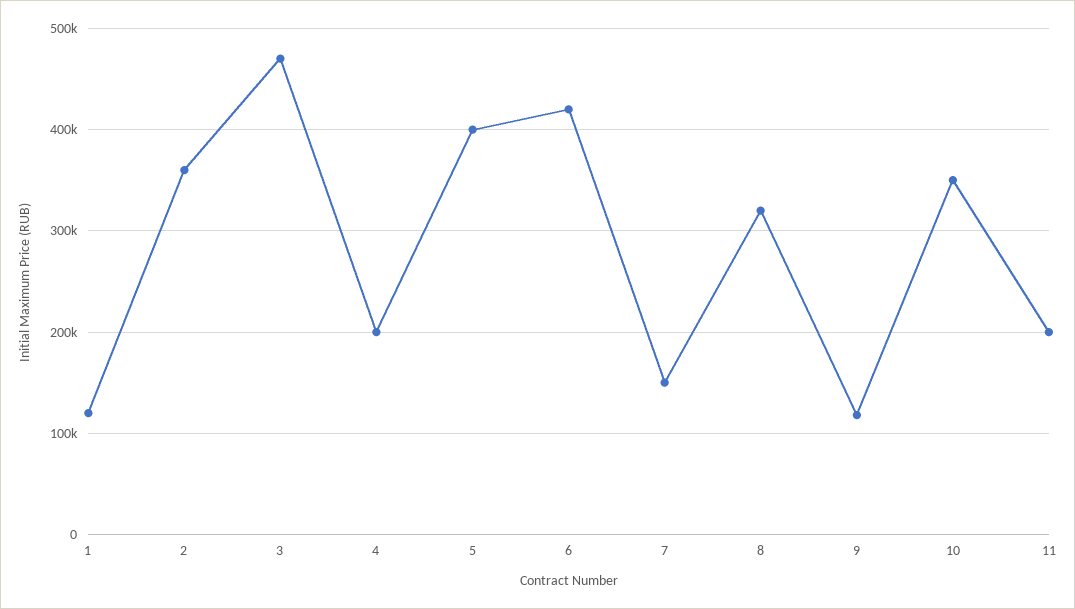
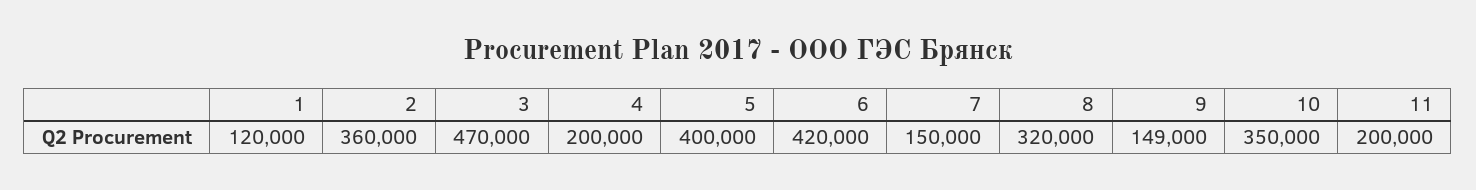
9: 120000 -> 149000

